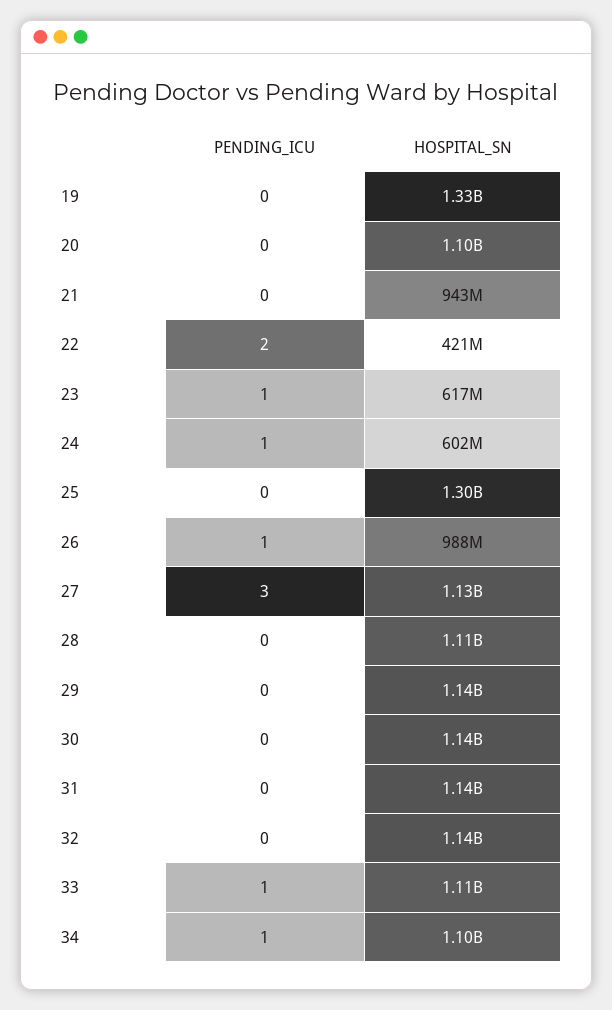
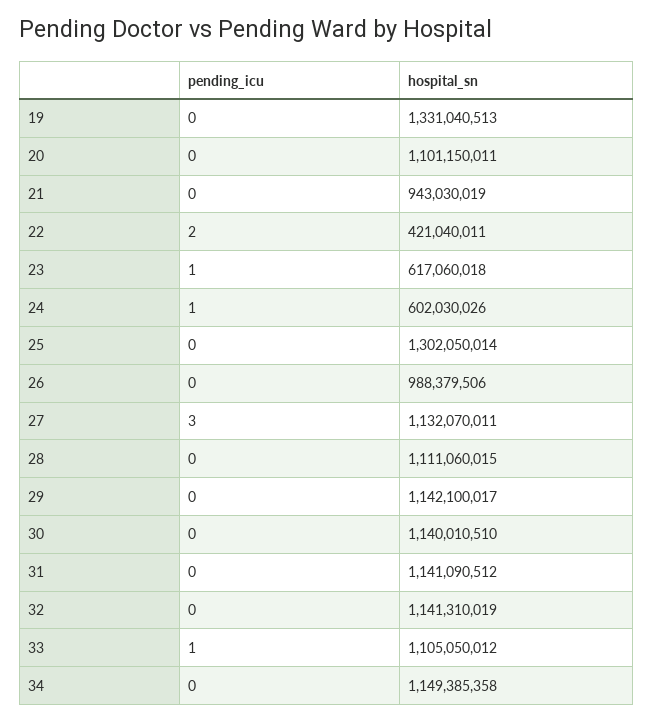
PENDING_ICU, 26: 1 -> 0
PENDING_ICU, 34: 1 -> 0
HOSPITAL_SN, 34: 1100000000 -> 1149385358

